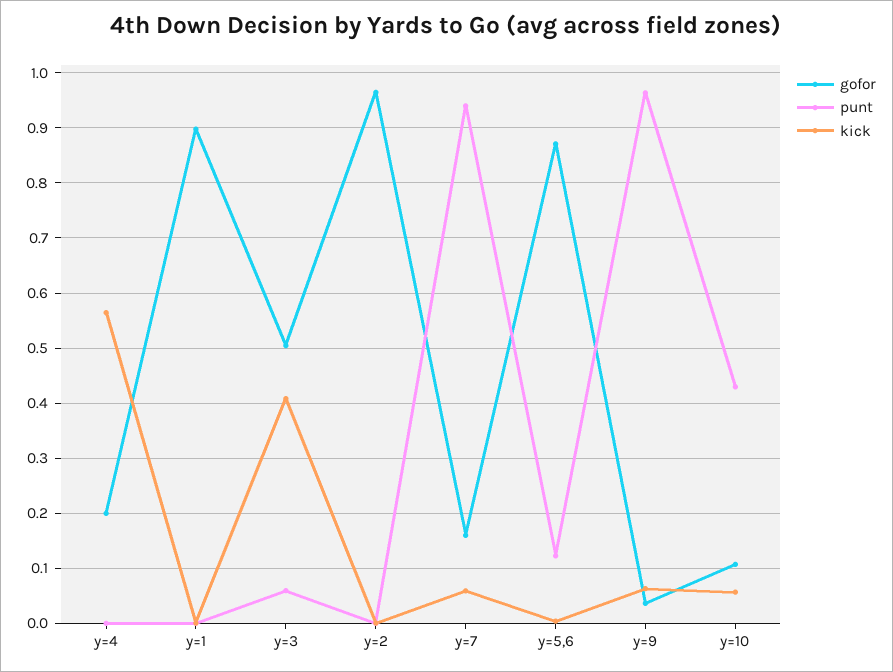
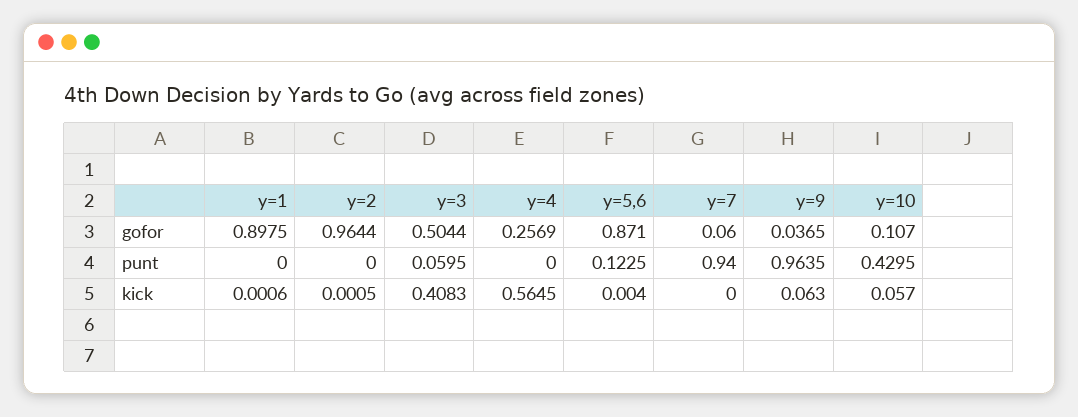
gofor, y=4: 0.2 -> 0.2569
gofor, y=7: 0.16 -> 0.06
kick, y=7: 0.06 -> 0

